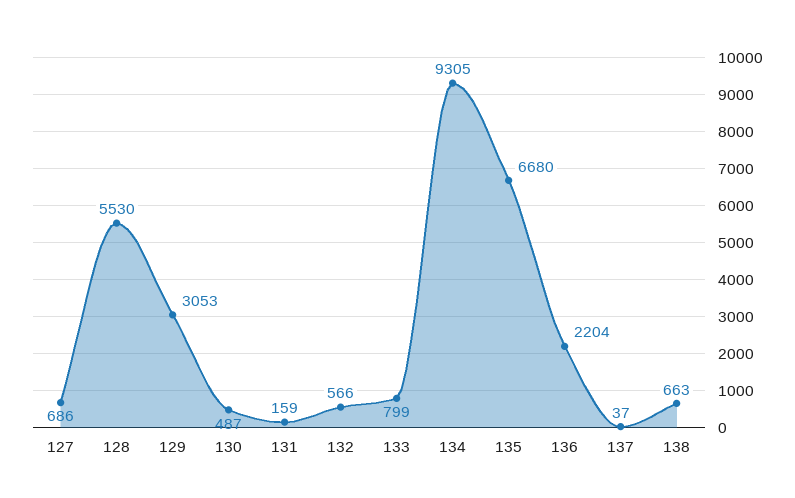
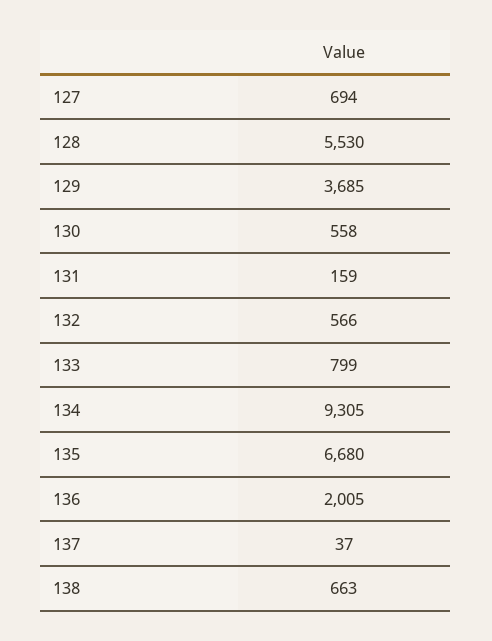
127: 686 -> 694
129: 3053 -> 3685
130: 487 -> 558
136: 2204 -> 2005

